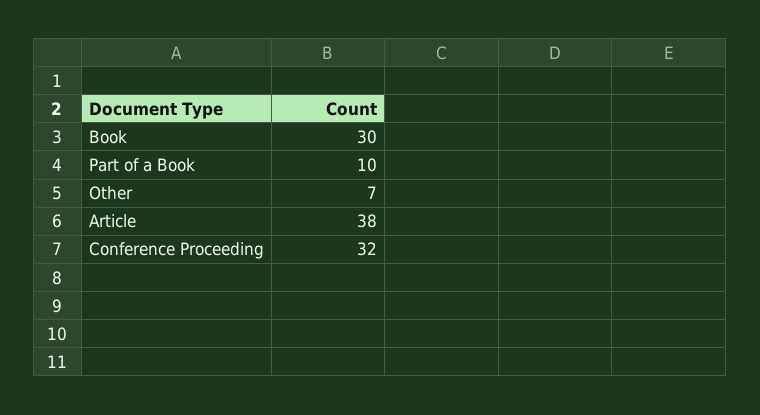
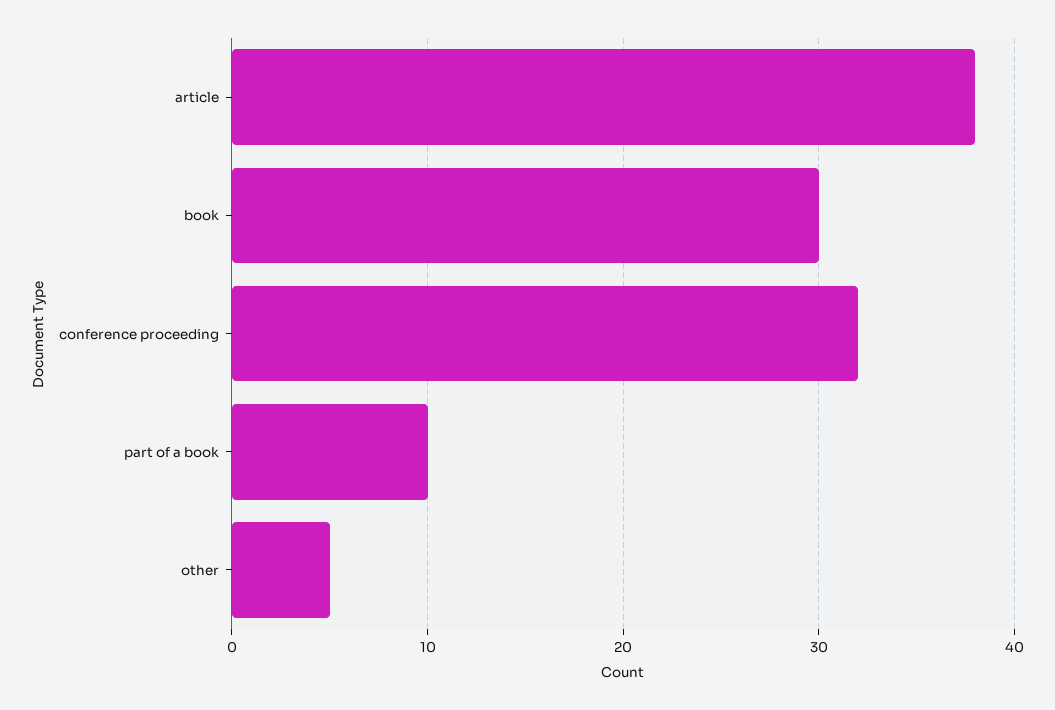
Other: 7 -> 5

